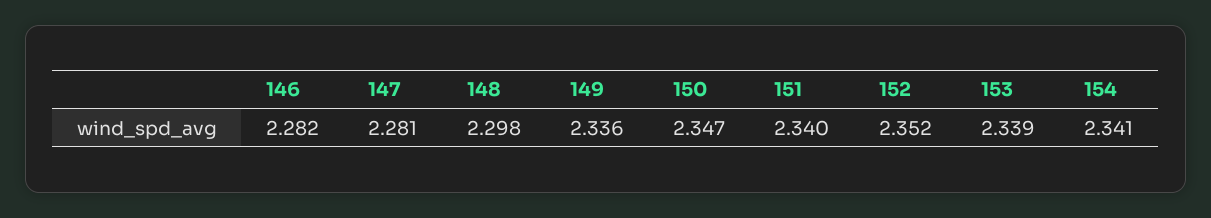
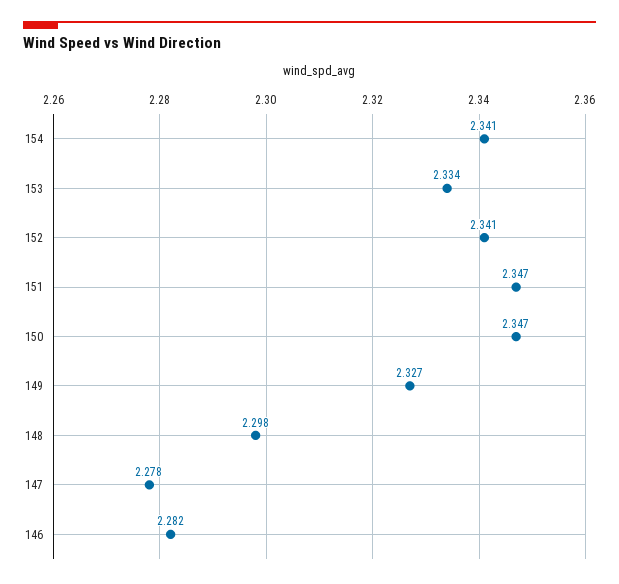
147: 2.281 -> 2.278
149: 2.336 -> 2.327
151: 2.34 -> 2.347
152: 2.352 -> 2.341
153: 2.339 -> 2.334

